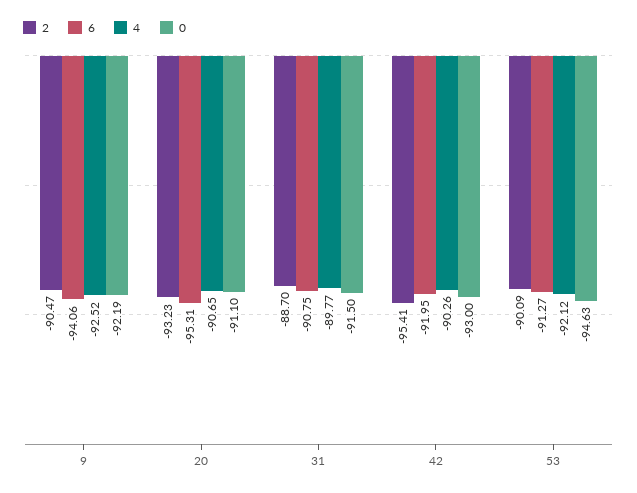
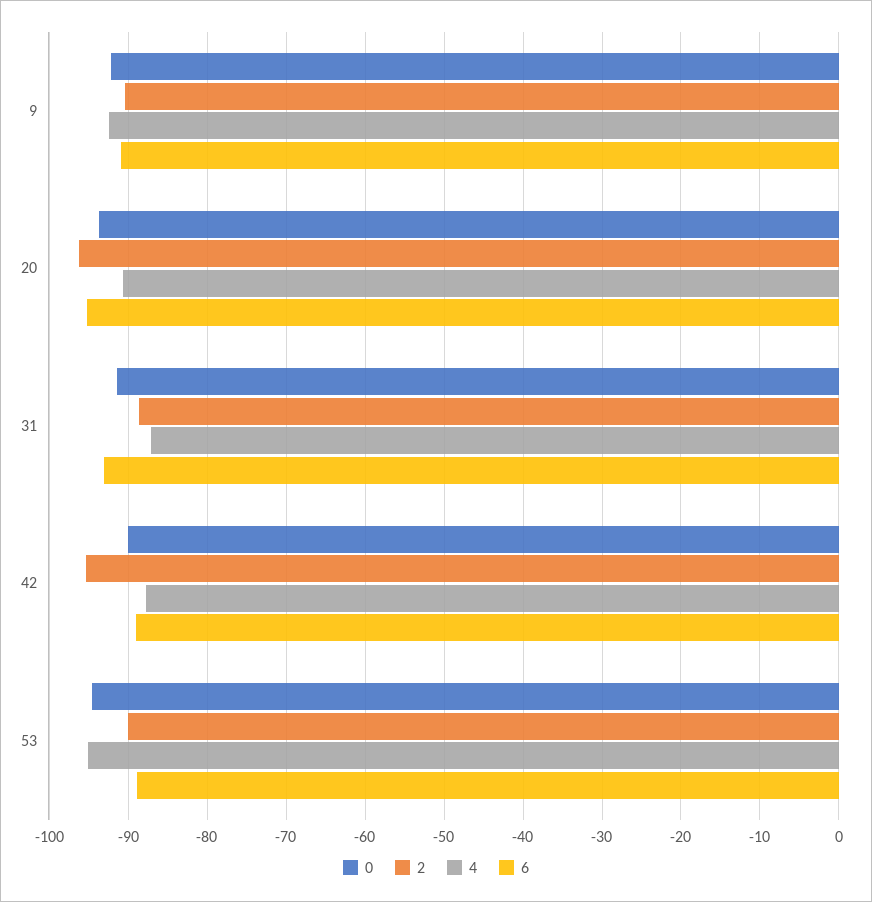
6, 9: -94.06 -> -91
2, 20: -93.23 -> -96
0, 20: -91.1 -> -94
6, 31: -90.75 -> -93
4, 31: -89.77 -> -87
6, 42: -91.95 -> -89
4, 42: -90.26 -> -88
0, 42: -93 -> -90
6, 53: -91.27 -> -89
4, 53: -92.12 -> -95

